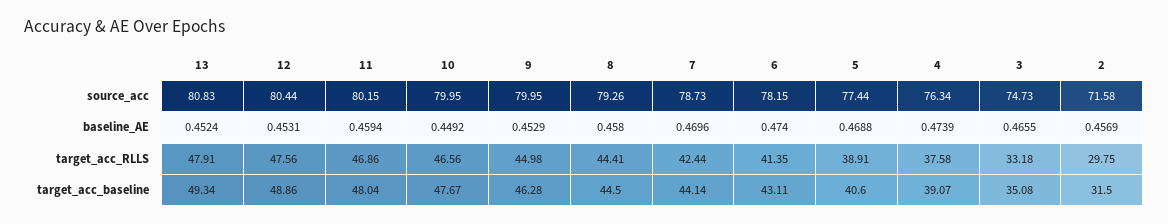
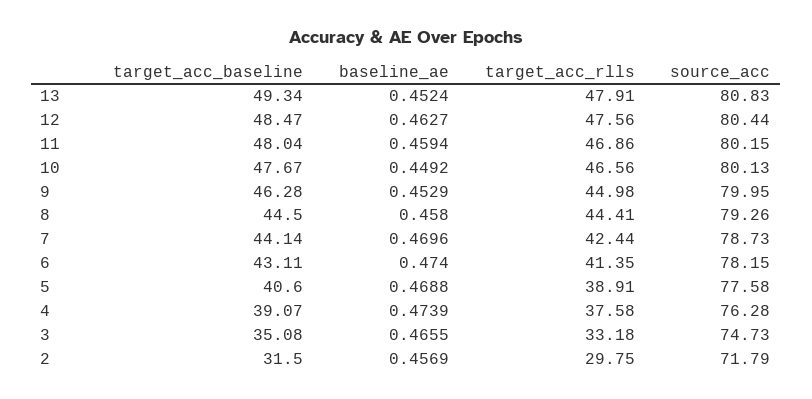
10, source_acc: 79.95 -> 80.13
5, source_acc: 77.44 -> 77.58
4, source_acc: 76.34 -> 76.28
2, source_acc: 71.58 -> 71.79
12, baseline_AE: 0.4531 -> 0.4627
12, target_acc_baseline: 48.86 -> 48.47

